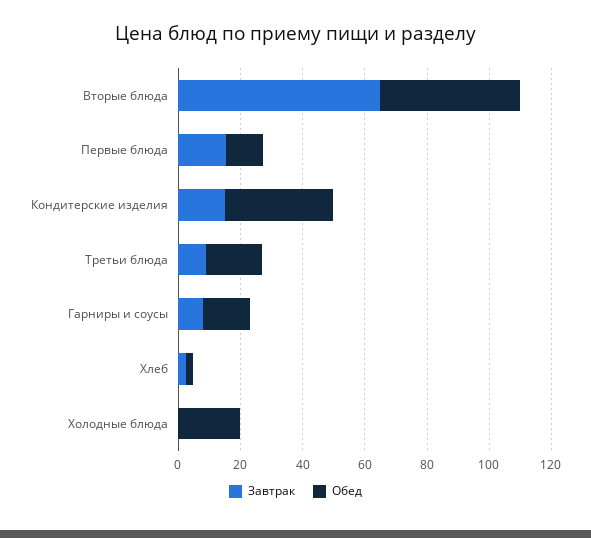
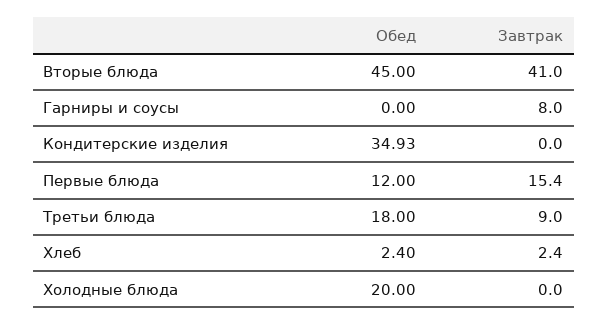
Завтрак, Вторые блюда: 65 -> 41
Завтрак, Кондитерские изделия: 15 -> 0
Обед, Гарниры и соусы: 15 -> 0

